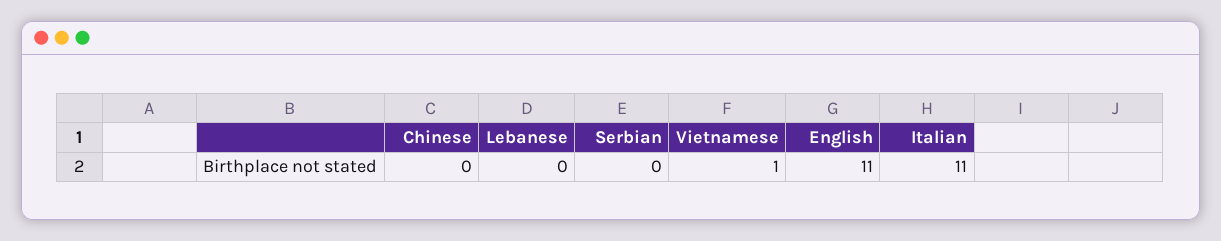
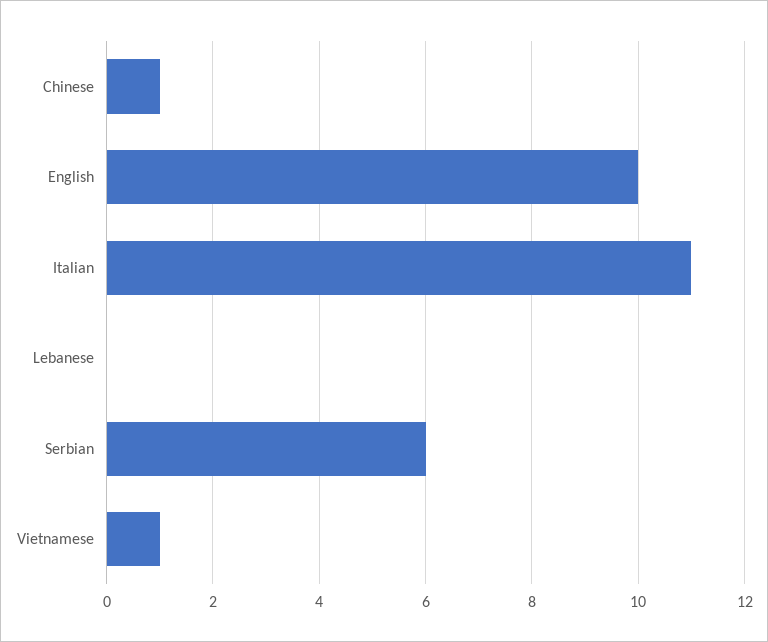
Chinese: 0 -> 1
Serbian: 0 -> 6
English: 11 -> 10

